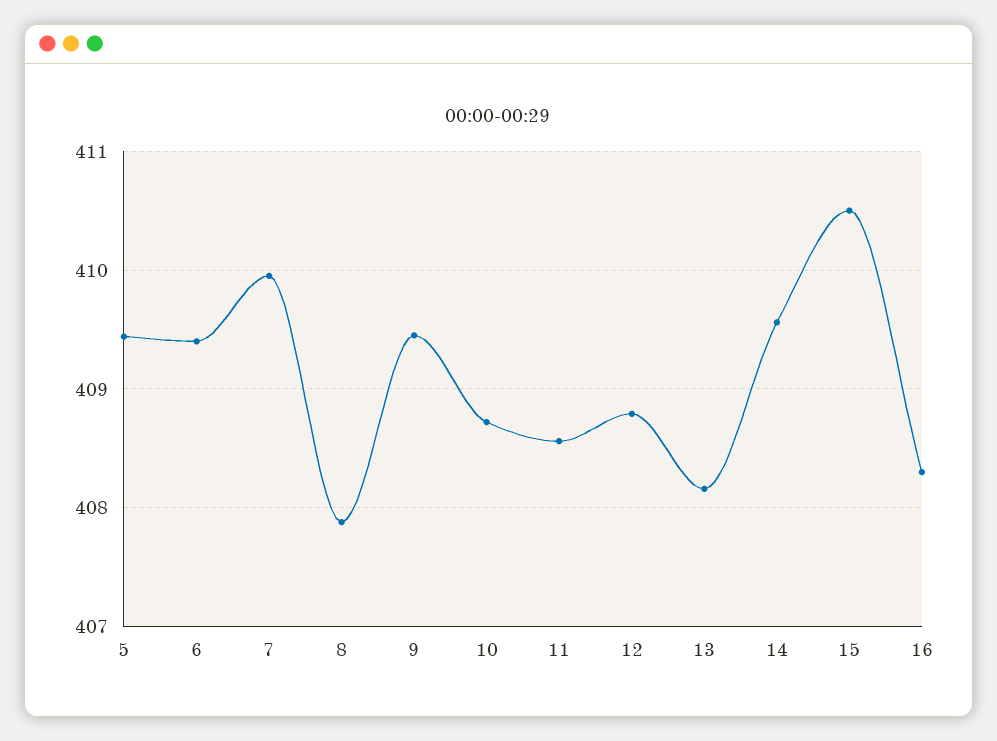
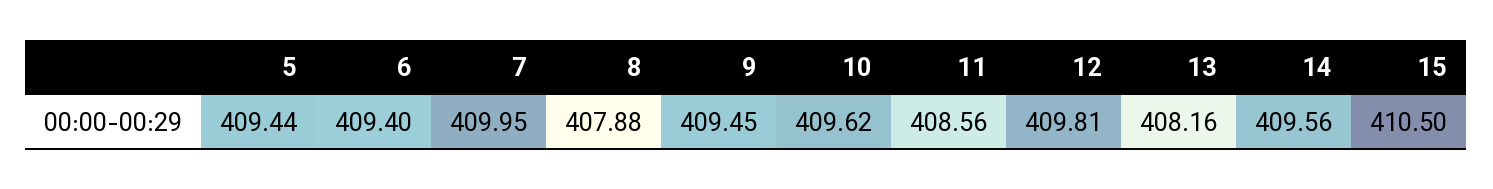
10: 408.7 -> 409.62
12: 408.8 -> 409.81
16: 408.3 -> none

